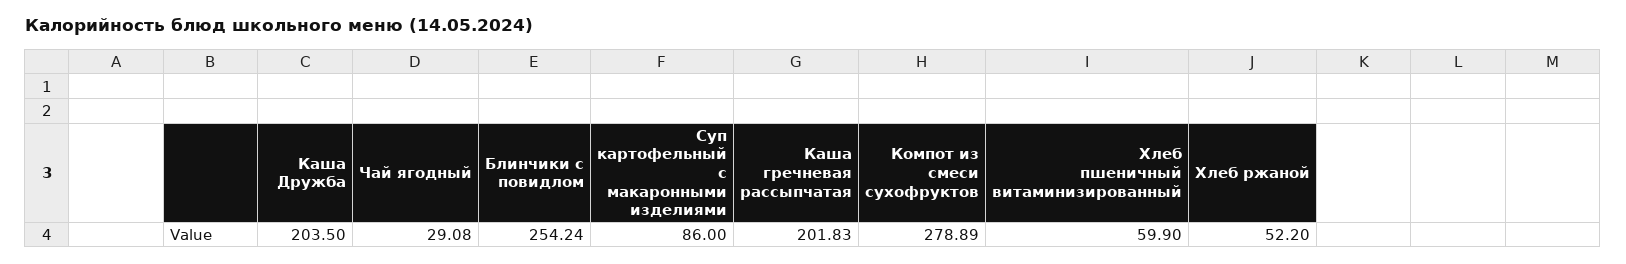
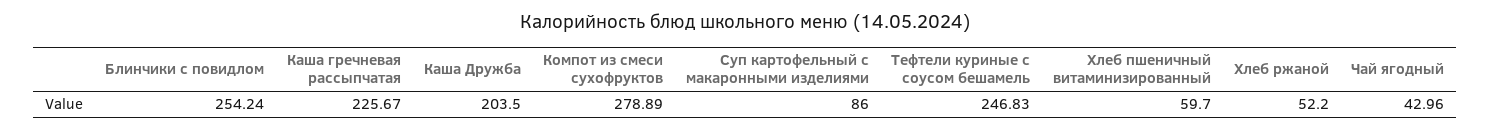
Чай ягодный: 29.08 -> 42.96
Каша гречневая рассыпчатая: 201.83 -> 225.67
Хлеб пшеничный витаминизированный: 59.9 -> 59.7
Тефтели куриные с соусом бешамель: none -> 246.83

